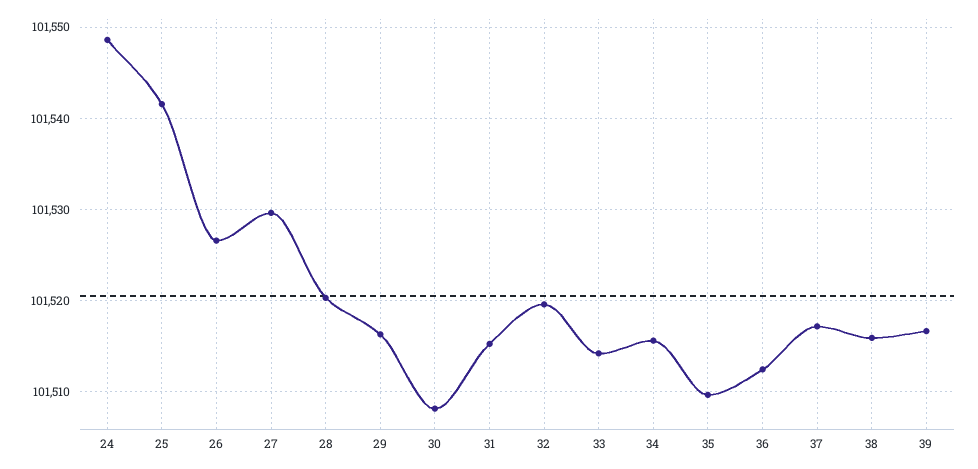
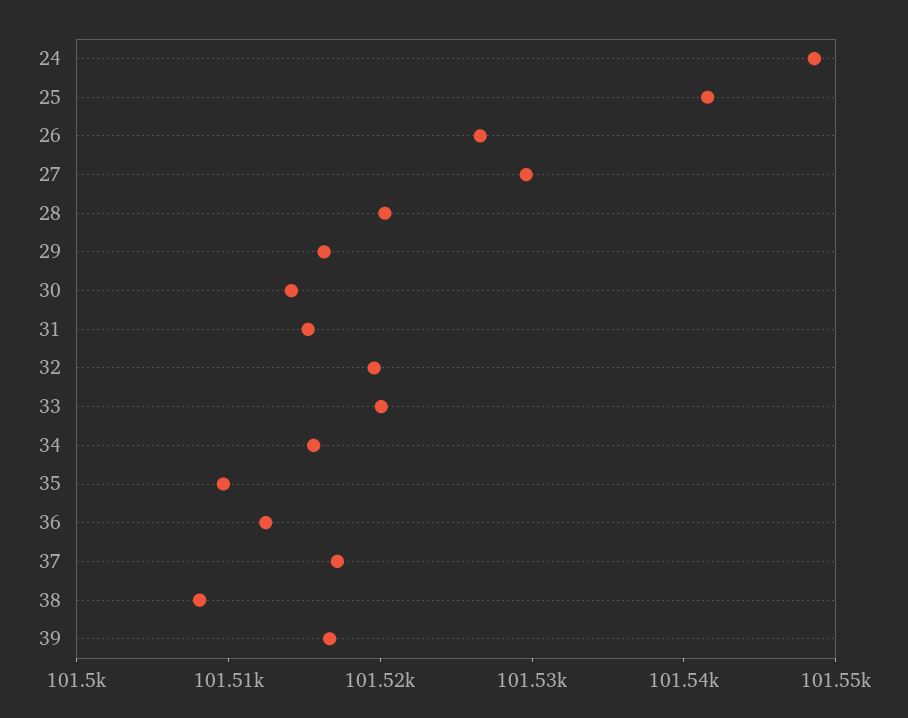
30: 101508 -> 101514
33: 101514 -> 101520
38: 101516 -> 101508

